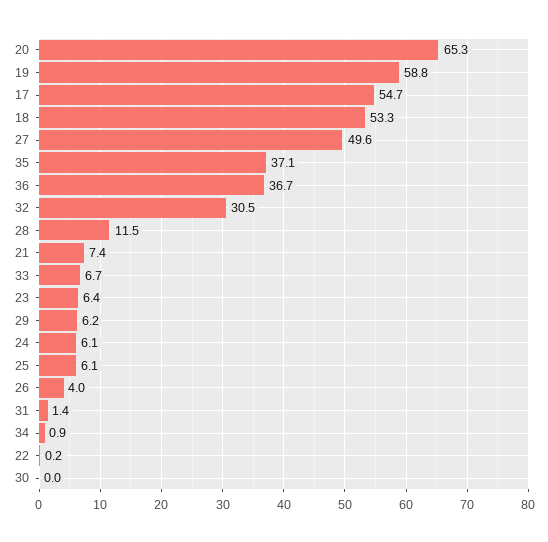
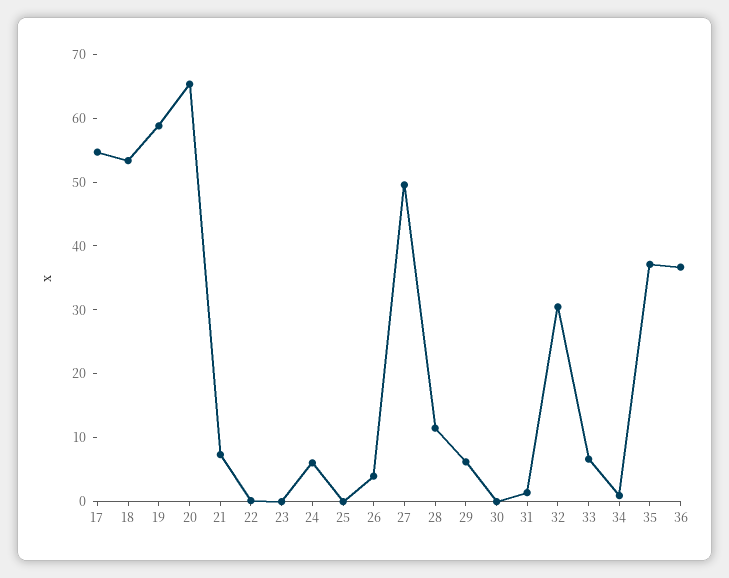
23: 6.4 -> 0
25: 6.1 -> 0

